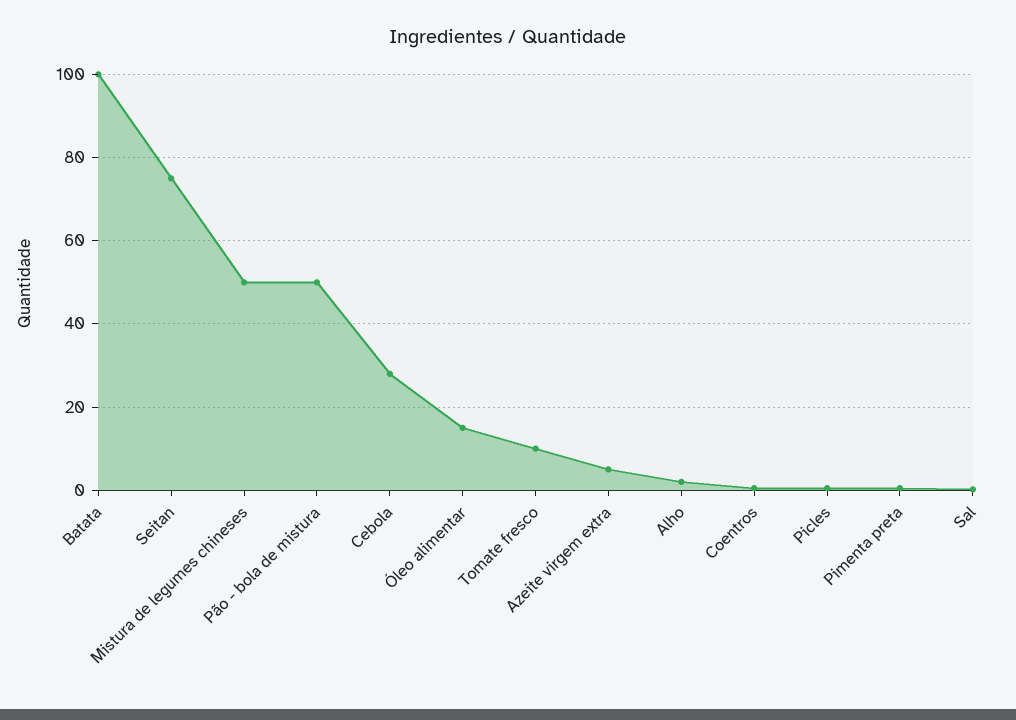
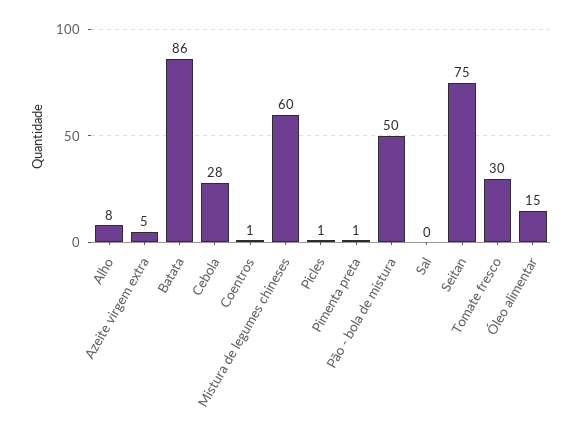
Batata: 100 -> 86
Mistura de legumes chineses: 50 -> 60
Tomate fresco: 10 -> 30
Alho: 2 -> 8

